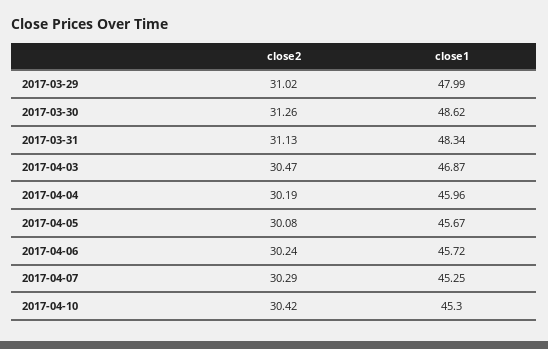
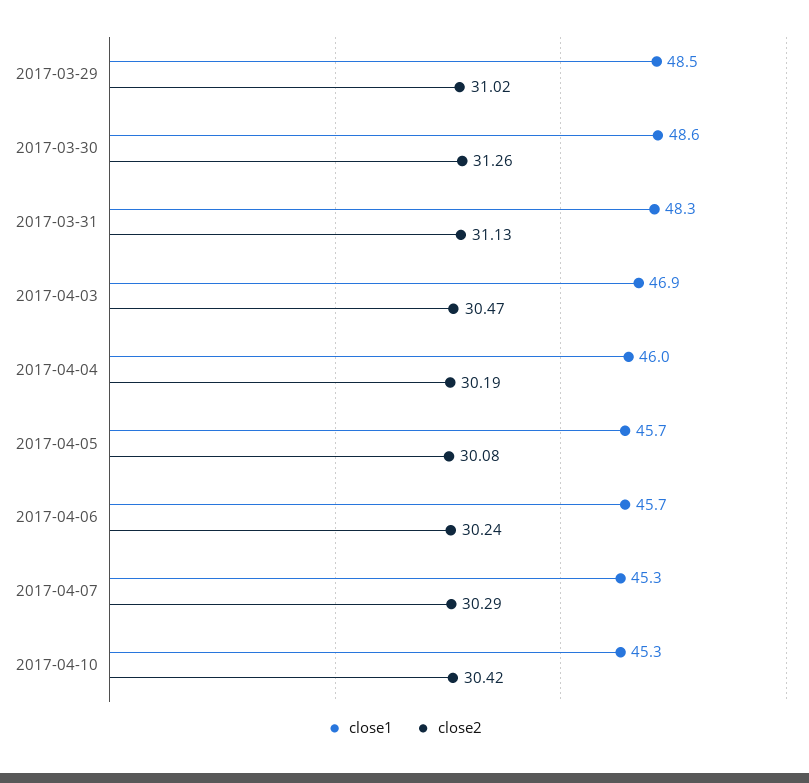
close1, 2017-03-29: 47.99 -> 48.5

